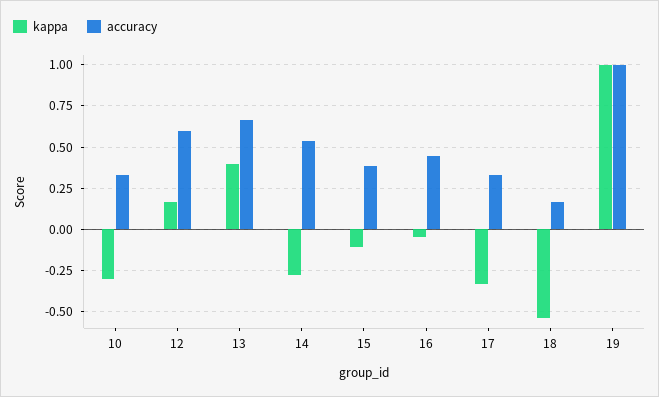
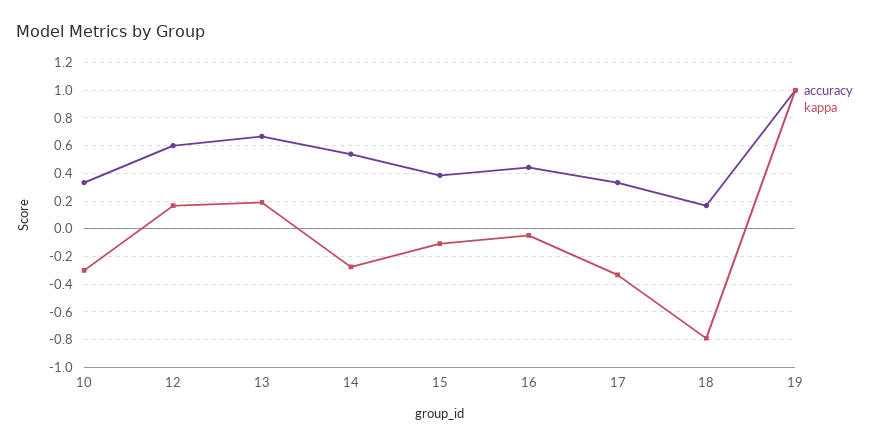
kappa, 13: 0.4 -> 0.2
kappa, 18: -0.55 -> -0.8

